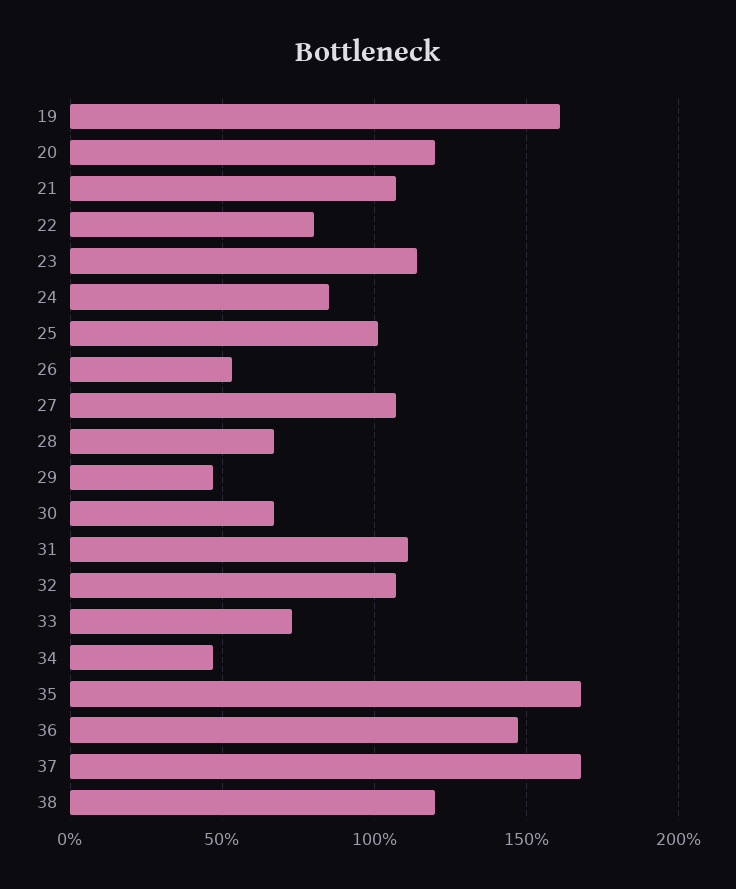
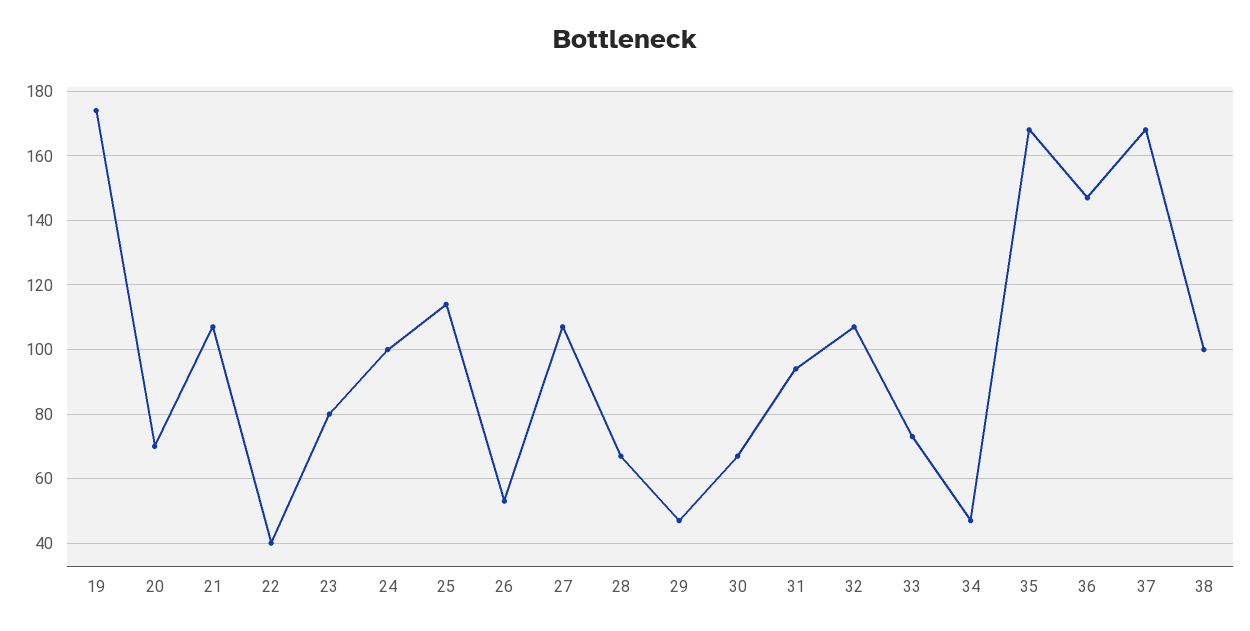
19: 160 -> 175
20: 120 -> 70
22: 80 -> 40
23: 115 -> 80
24: 85 -> 100
25: 100 -> 115
31: 110 -> 95
38: 120 -> 100

